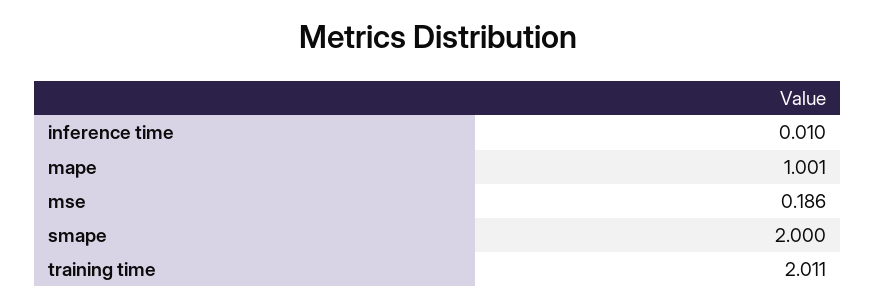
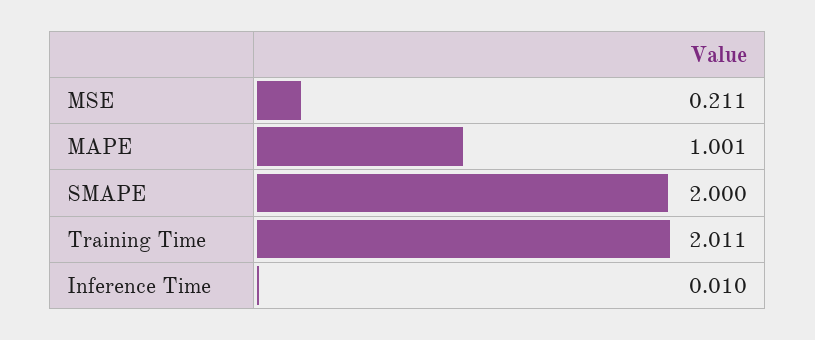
mse: 0.186 -> 0.211

